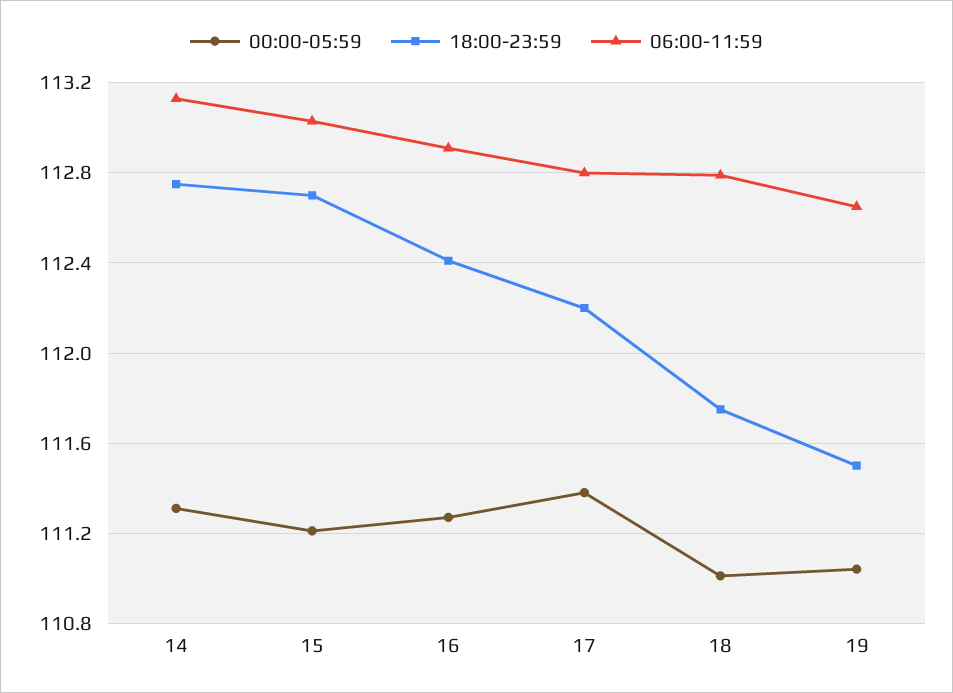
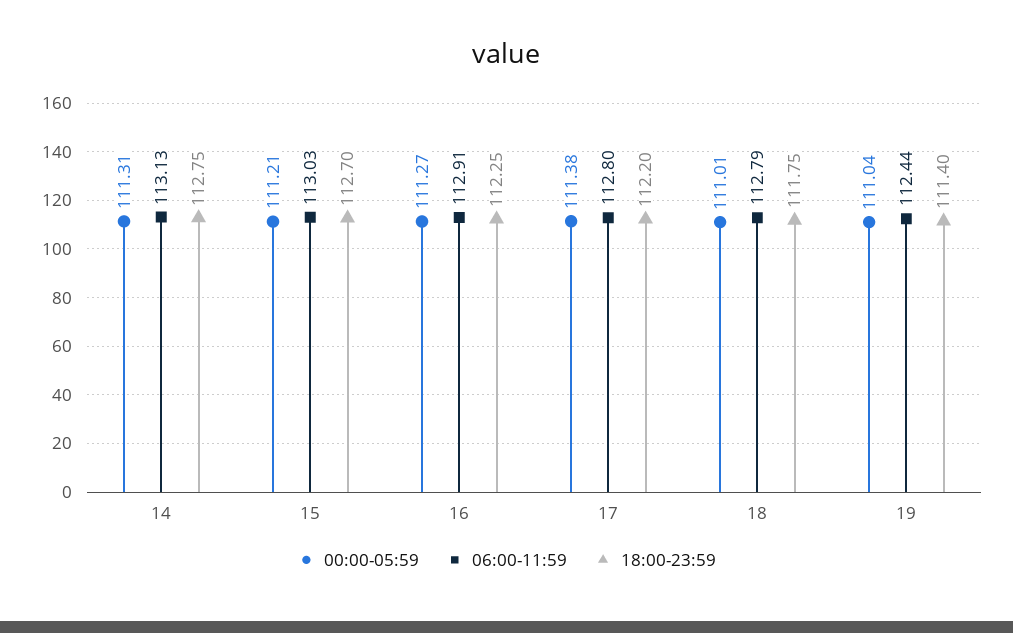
18:00-23:59, 16: 112.4 -> 112.25
18:00-23:59, 19: 111.5 -> 111.4
06:00-11:59, 19: 112.65 -> 112.44

